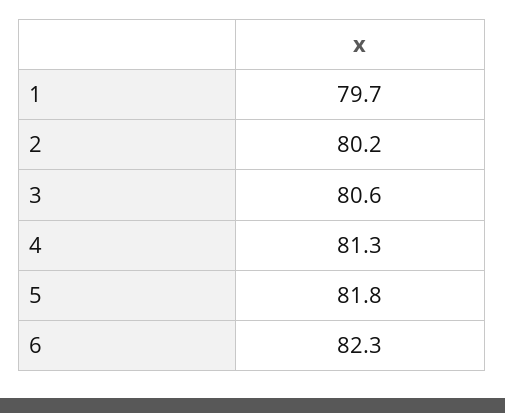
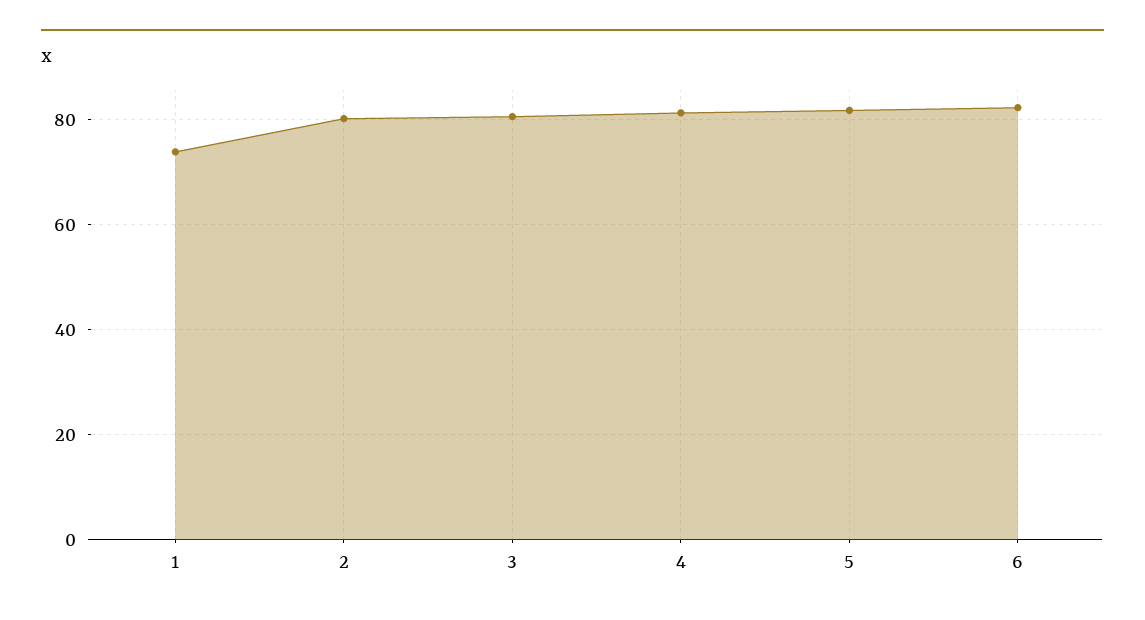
1: 79.7 -> 74

